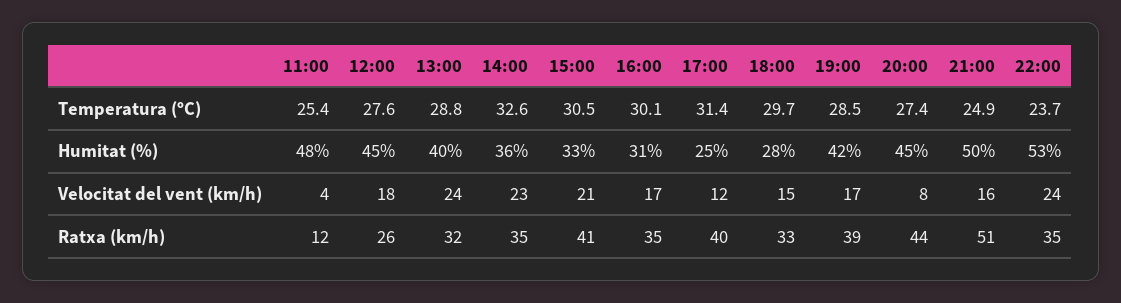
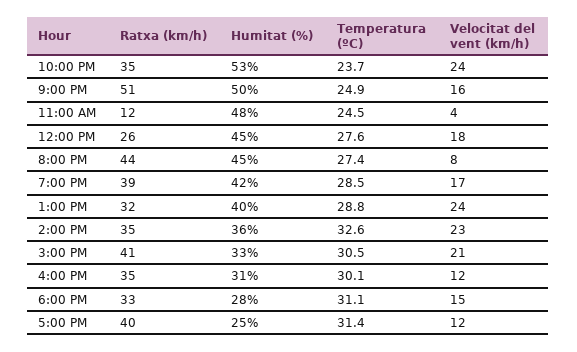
11:00, Temperatura (ºC): 25.4 -> 24.5
18:00, Temperatura (ºC): 29.7 -> 31.1
16:00, Velocitat del vent (km/h): 17 -> 12

